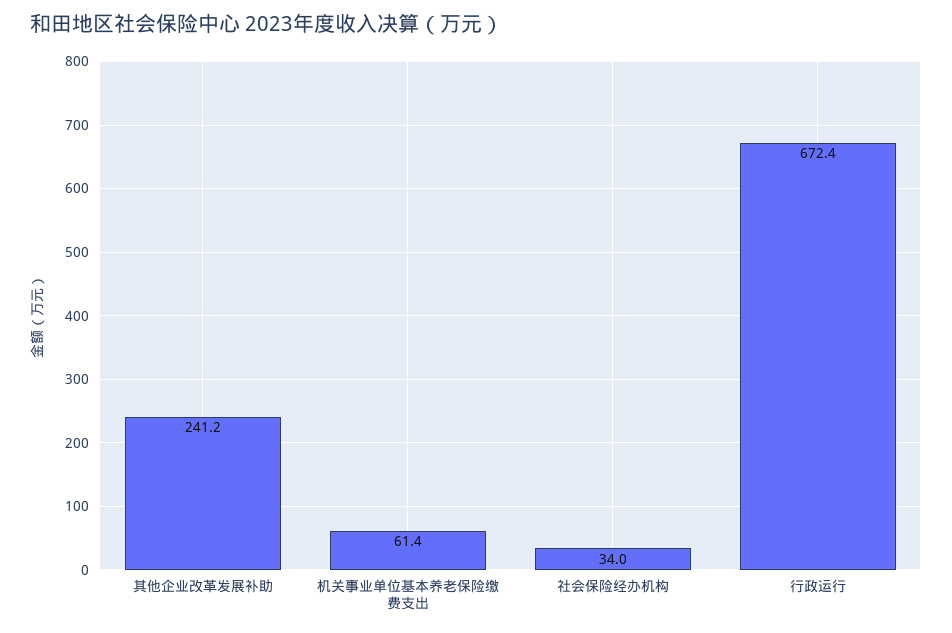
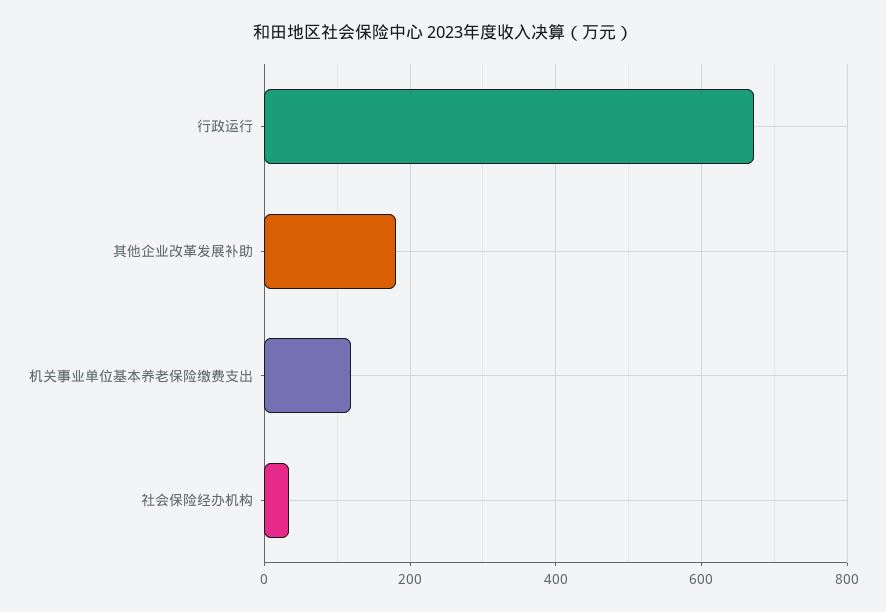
其他企业改革发展补助: 241.2 -> 180
机关事业单位基本养老保险缴费支出: 61.4 -> 120

